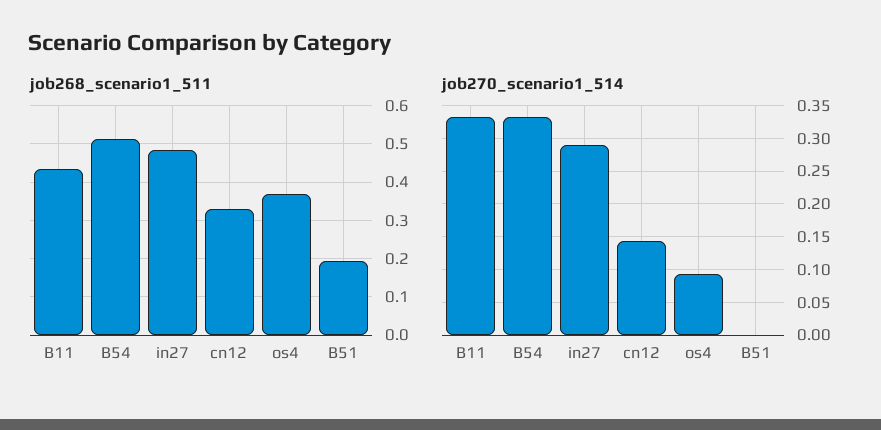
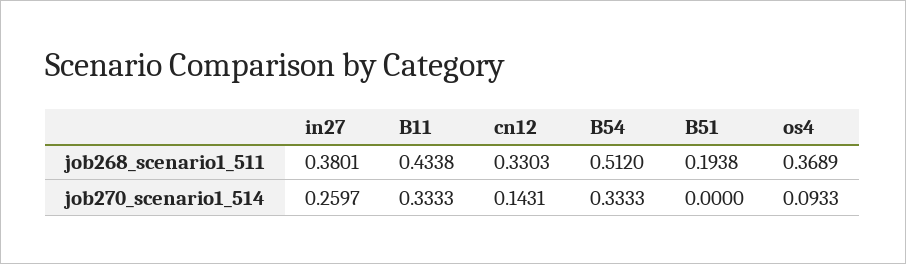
job268_scenario1_511, in27: 0.48 -> 0.3801
job270_scenario1_514, in27: 0.29 -> 0.2597

